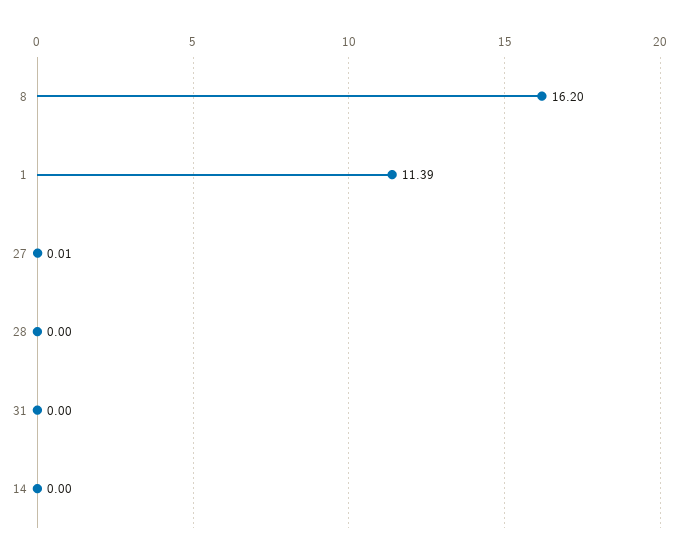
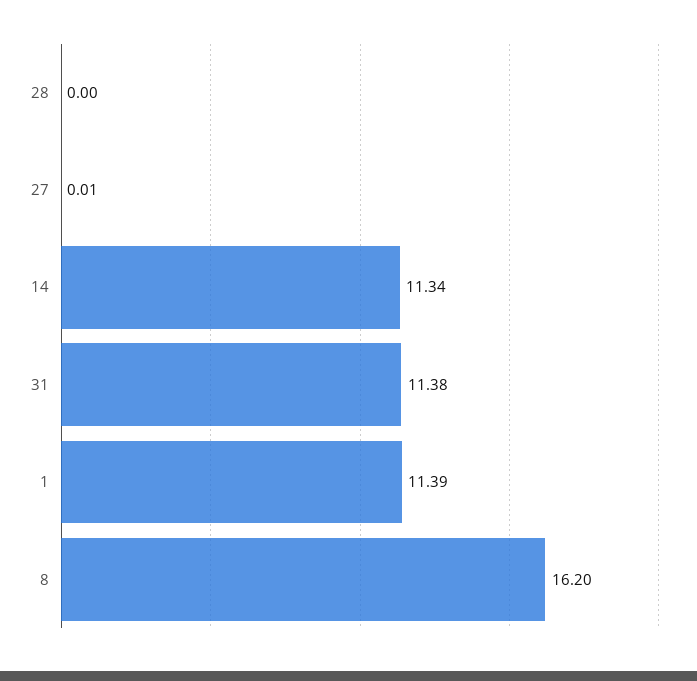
31: 0 -> 11.38
14: 0 -> 11.34

